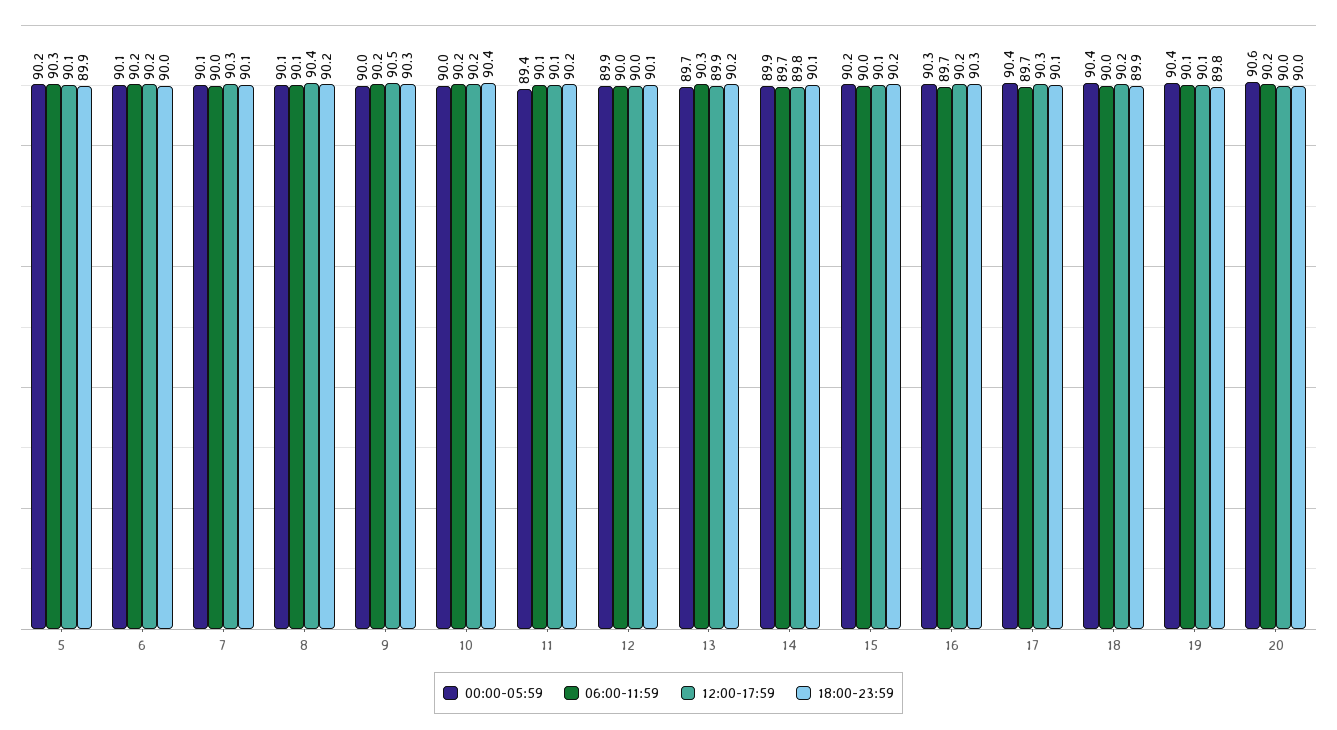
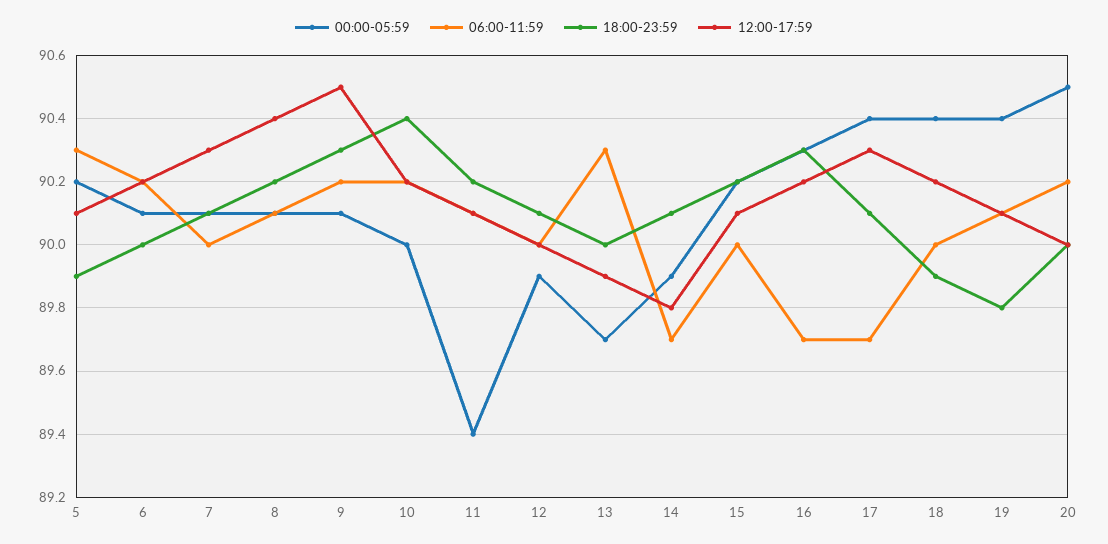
00:00-05:59, 9: 90 -> 90.1
18:00-23:59, 13: 90.2 -> 90
00:00-05:59, 20: 90.6 -> 90.5

